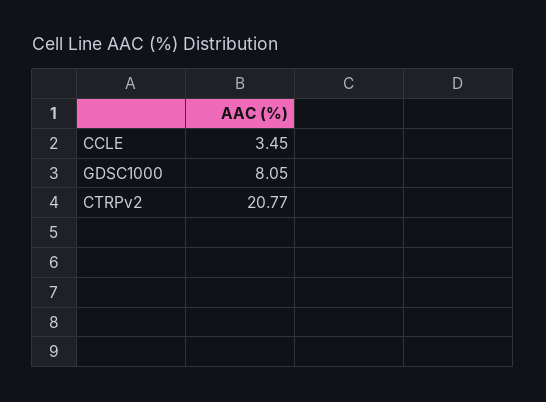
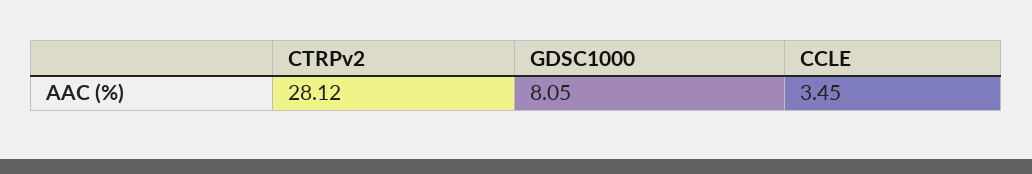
CTRPv2: 20.77 -> 28.12

